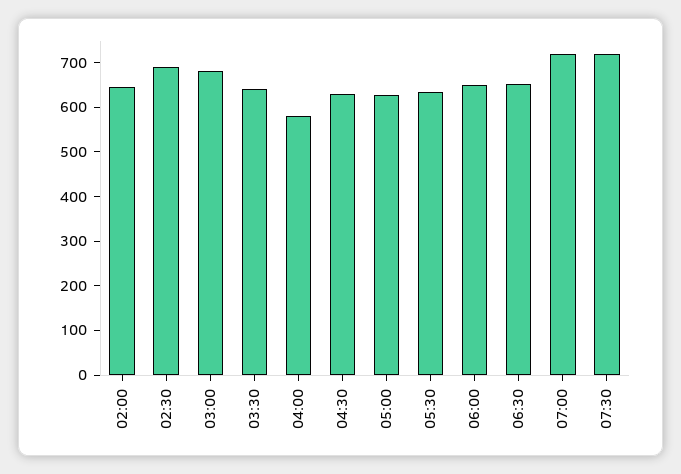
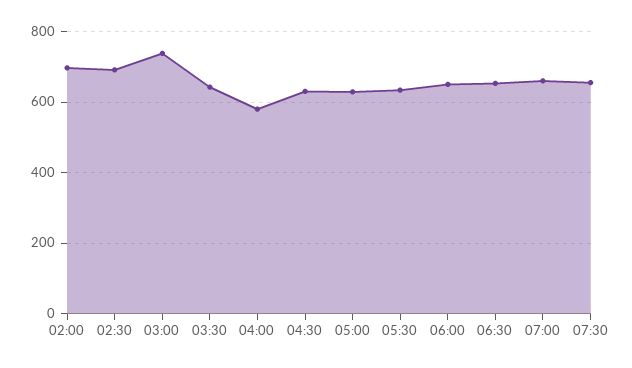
02:00: 640 -> 700
03:00: 680 -> 740
07:00: 720 -> 660
07:30: 720 -> 660

